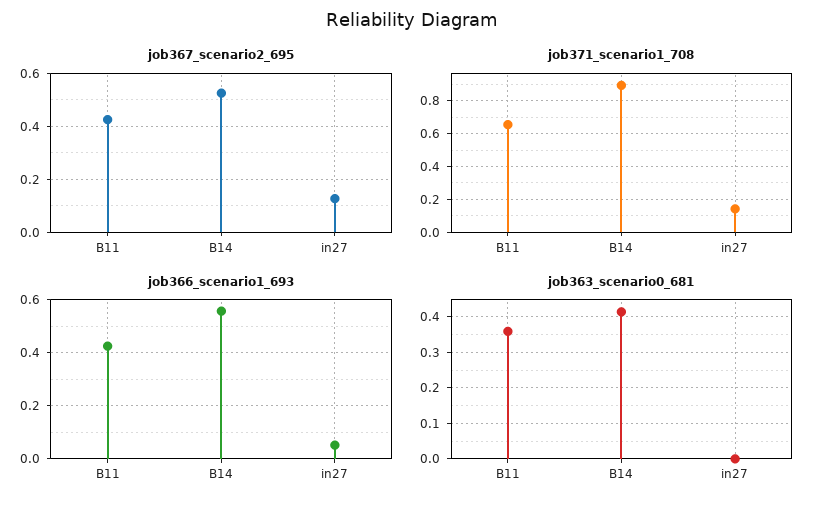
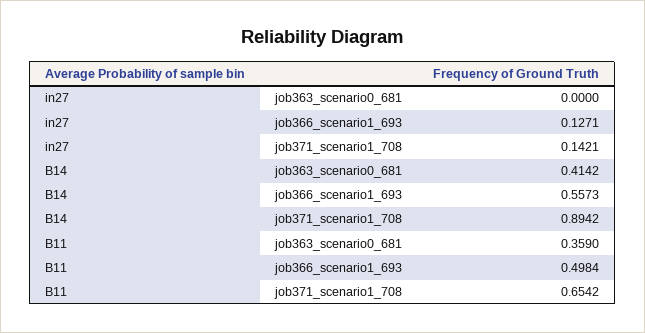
job367_scenario2_695, B11: 0.425 -> none
job367_scenario2_695, B14: 0.525 -> none
job367_scenario2_695, in27: 0.125 -> none
job366_scenario1_693, B11: 0.425 -> 0.4984
job366_scenario1_693, in27: 0.05 -> 0.1271

